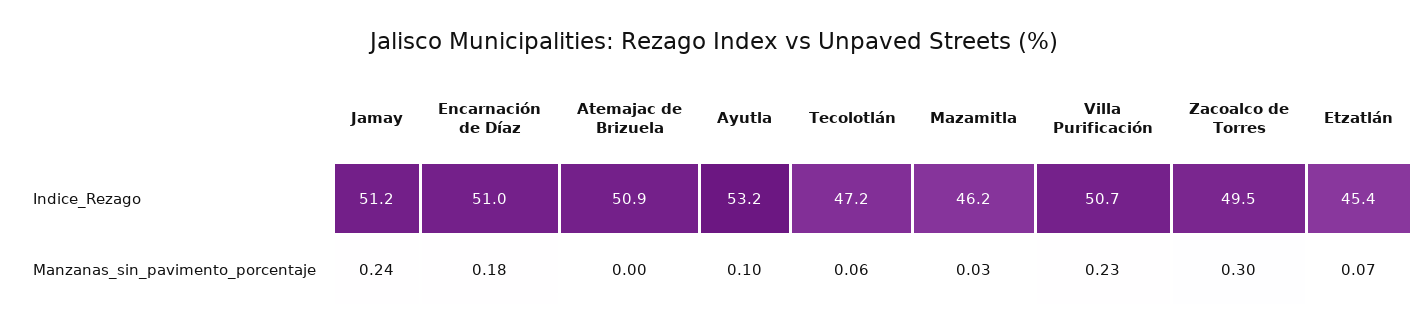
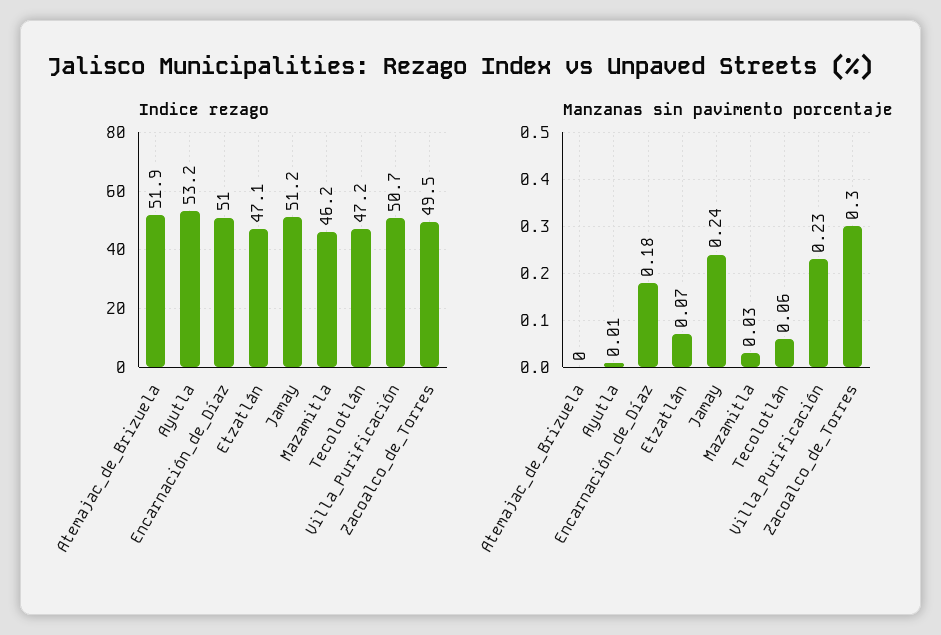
Indice_Rezago, Atemajac de Brizuela: 50.9 -> 51.9
Indice_Rezago, Etzatlán: 45.4 -> 47.1
Manzanas_sin_pavimento_porcentaje, Ayutla: 0.1 -> 0.01

